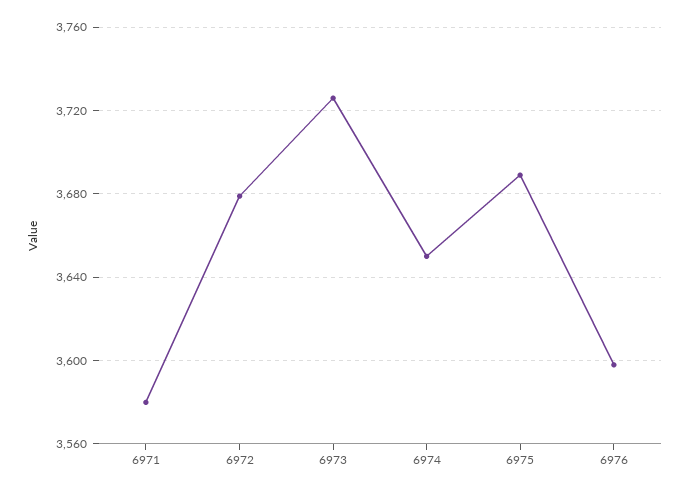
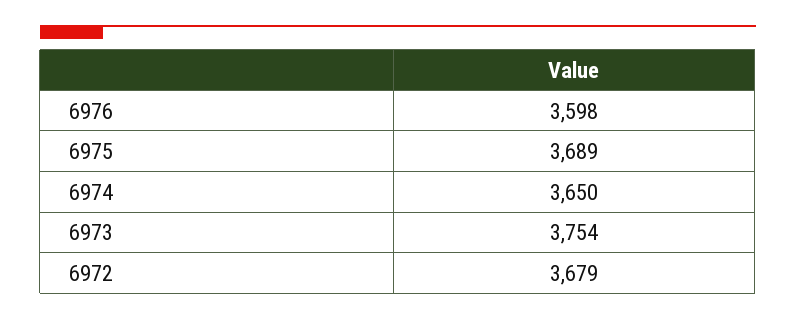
6971: 3580 -> none
6973: 3725 -> 3754

